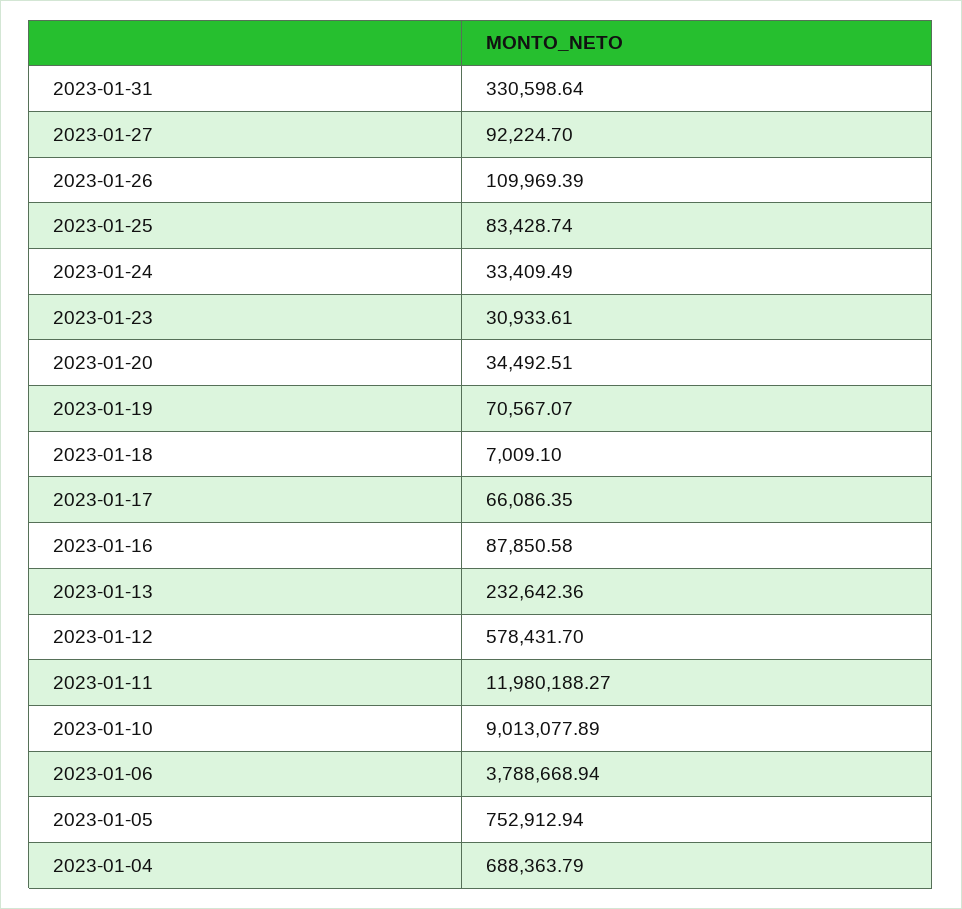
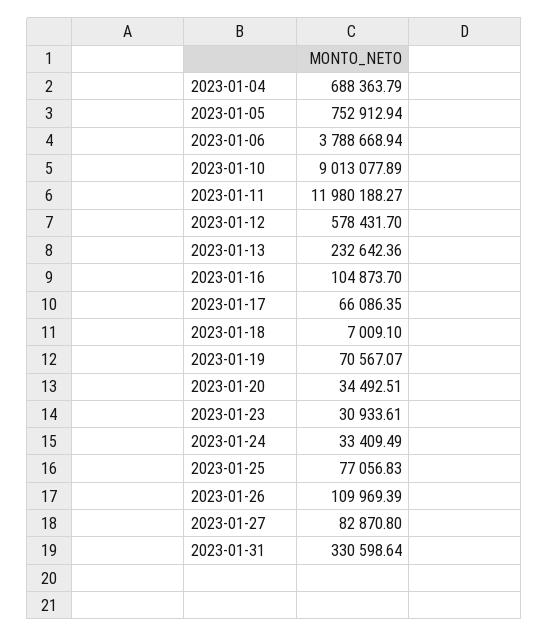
2023-01-27: 92224.7 -> 82870.8
2023-01-25: 83428.74 -> 77056.83
2023-01-16: 87850.58 -> 104873.7

